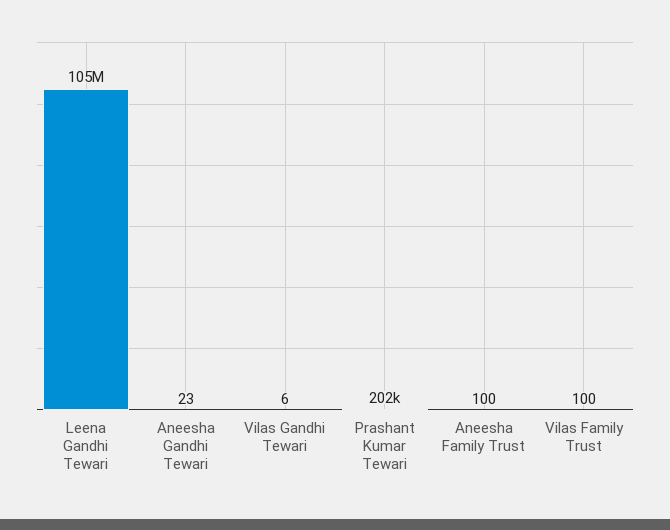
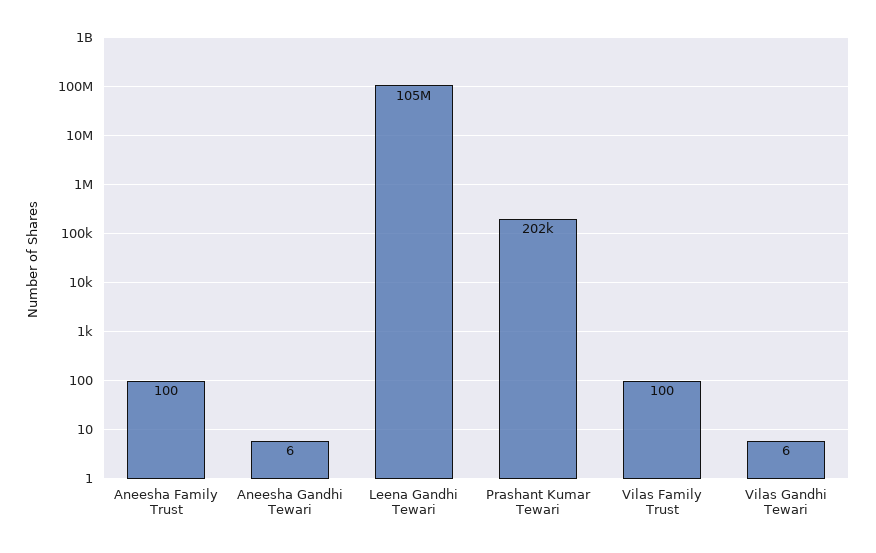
Aneesha Gandhi Tewari: 23 -> 6

